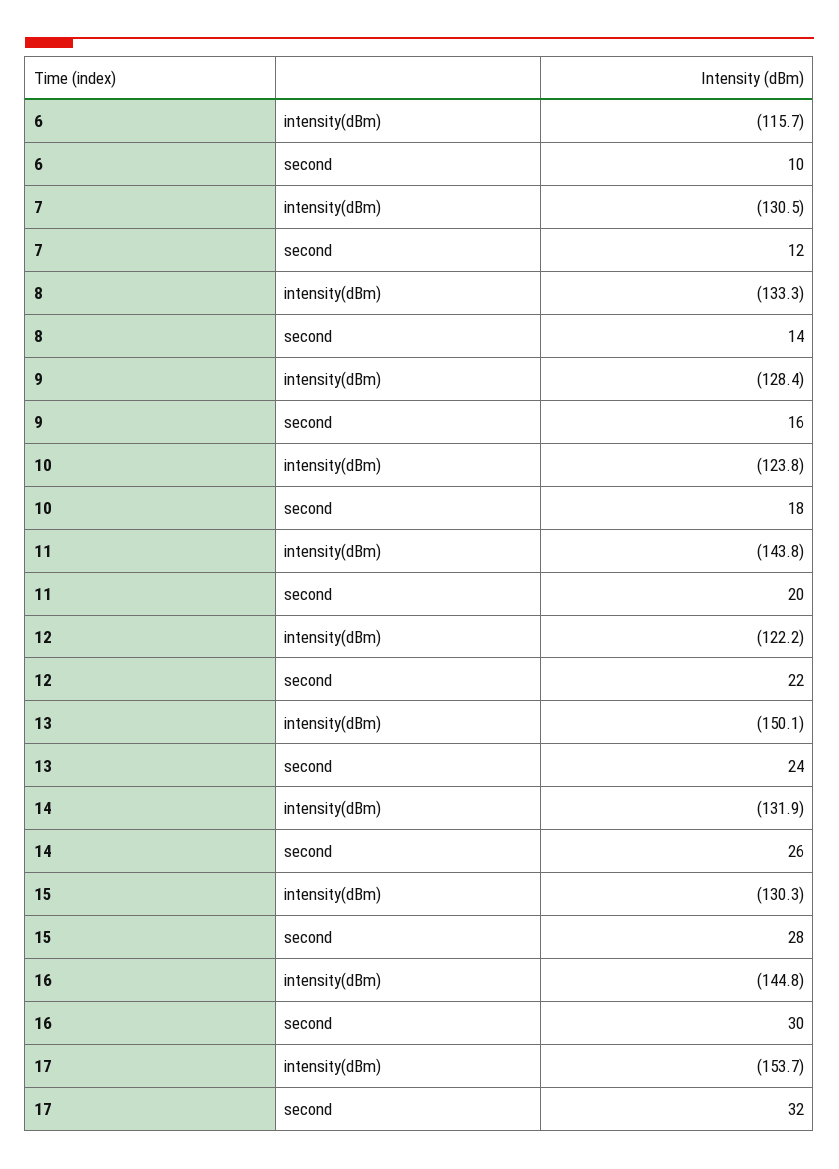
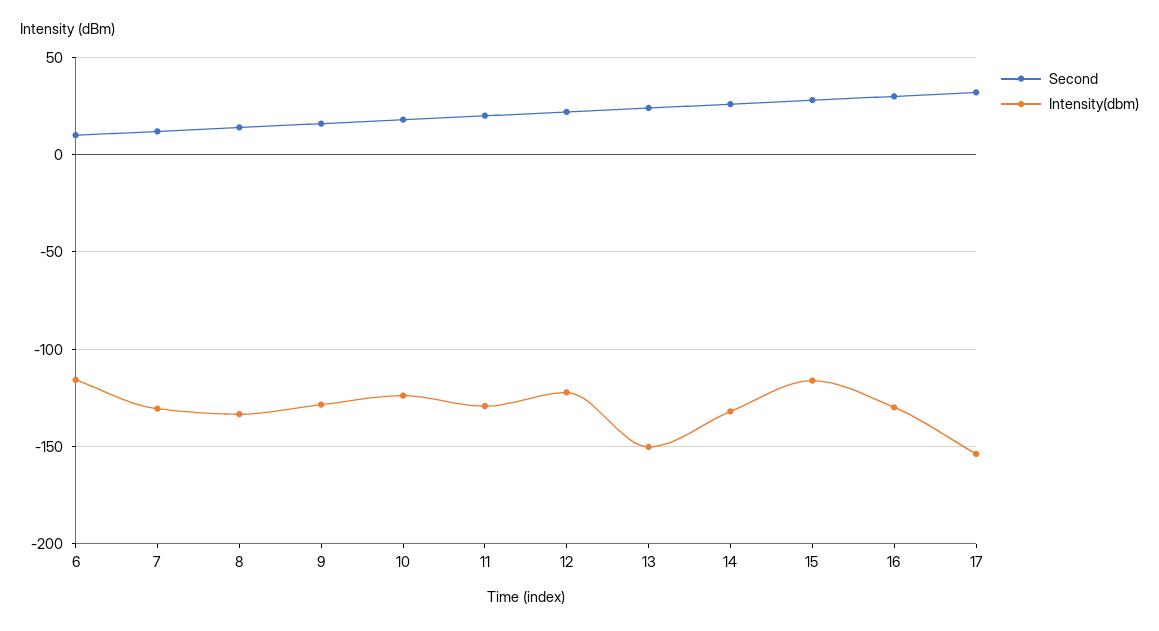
intensity(dBm), 11: -143.8 -> -130
intensity(dBm), 15: -130.3 -> -115
intensity(dBm), 16: -144.8 -> -130

